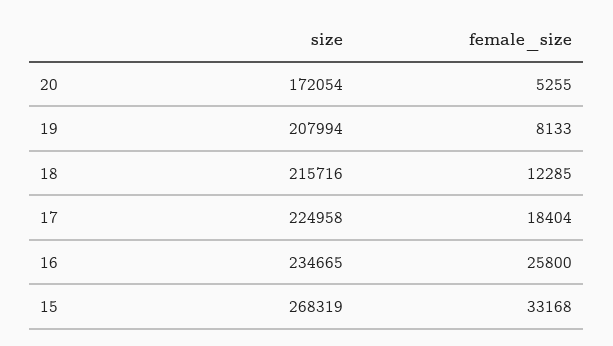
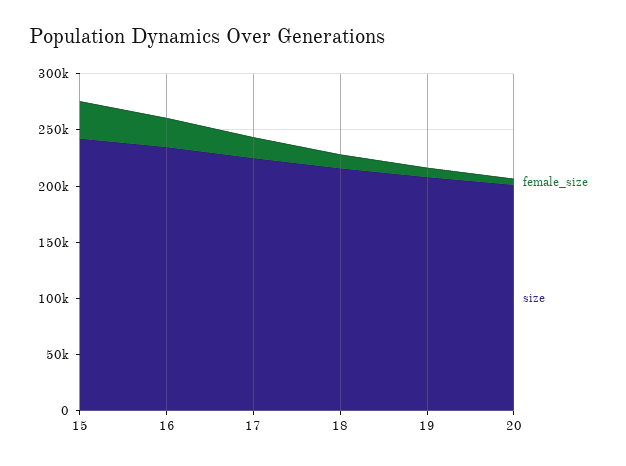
size, 20: 172054 -> 200000
size, 15: 268319 -> 240000

